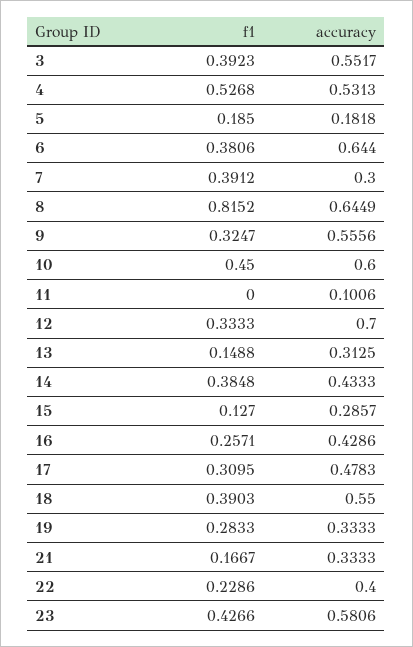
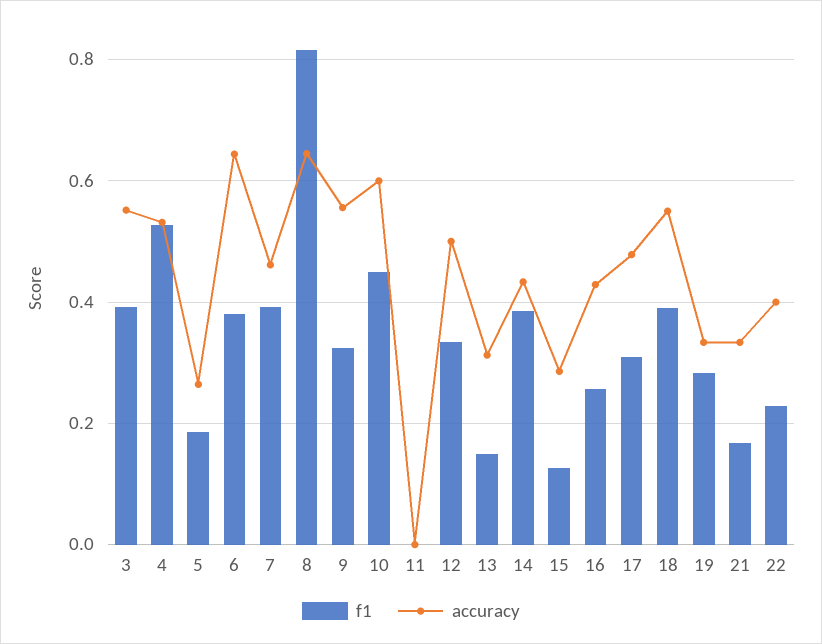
accuracy, 5: 0.1818 -> 0.26
accuracy, 7: 0.3 -> 0.46
accuracy, 11: 0.1006 -> 0
accuracy, 12: 0.7 -> 0.5
f1, 23: 0.4266 -> none
accuracy, 23: 0.5806 -> none

